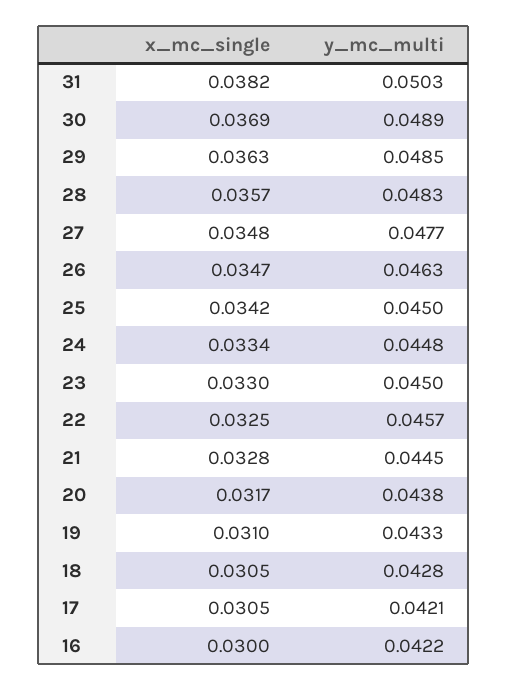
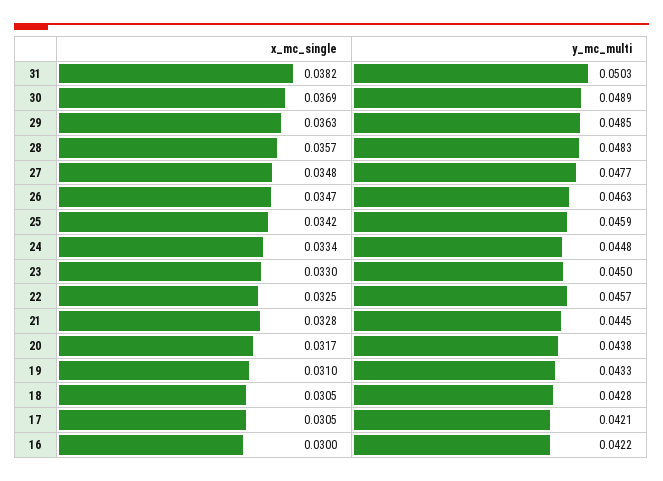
y_mc_multi, 25: 0.045 -> 0.0459

